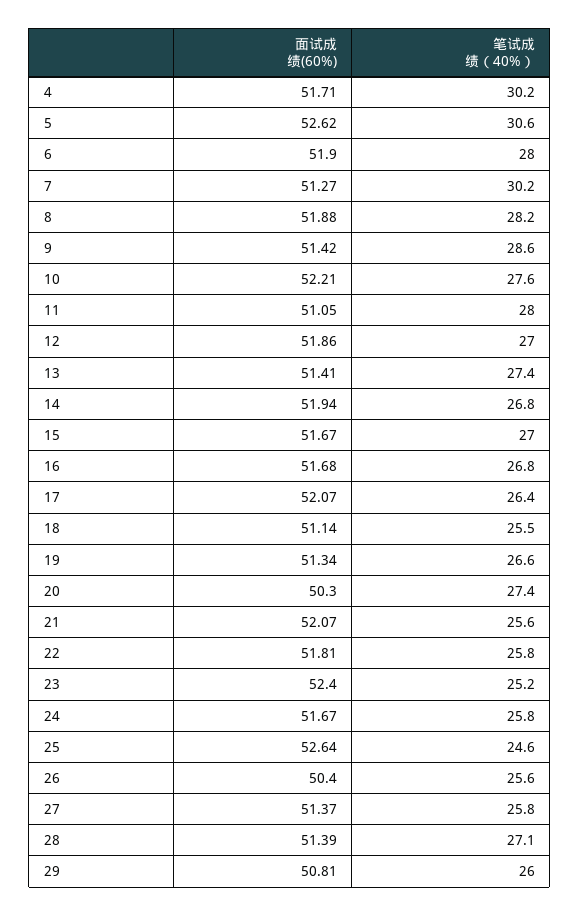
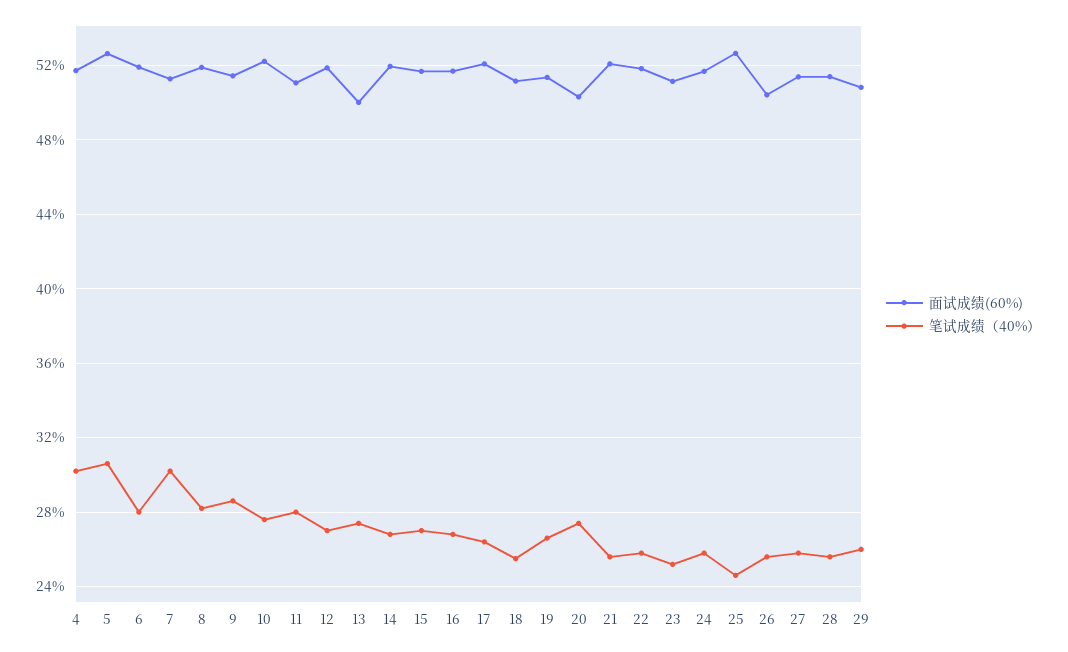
面试成绩(60%), 13: 51.41 -> 50
面试成绩(60%), 23: 52.4 -> 51
笔试成绩（40%）, 28: 27.1 -> 25.5

